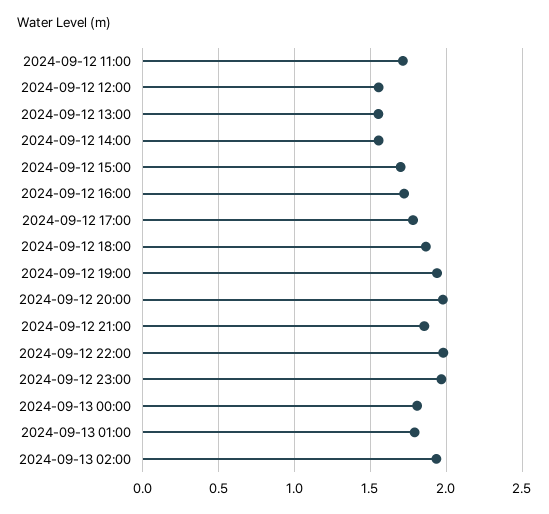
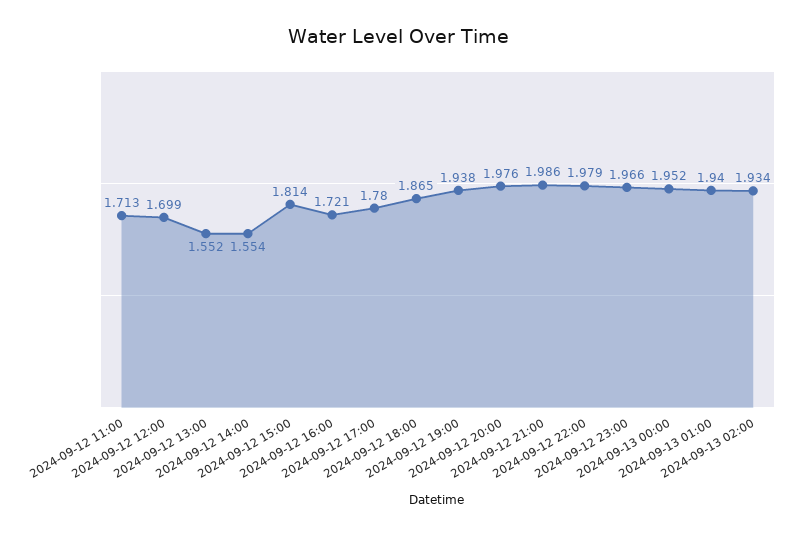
2024-09-12 12:00: 1.55 -> 1.699
2024-09-12 15:00: 1.7 -> 1.814
2024-09-12 21:00: 1.85 -> 1.986
2024-09-13 00:00: 1.8 -> 1.952
2024-09-13 01:00: 1.8 -> 1.94

